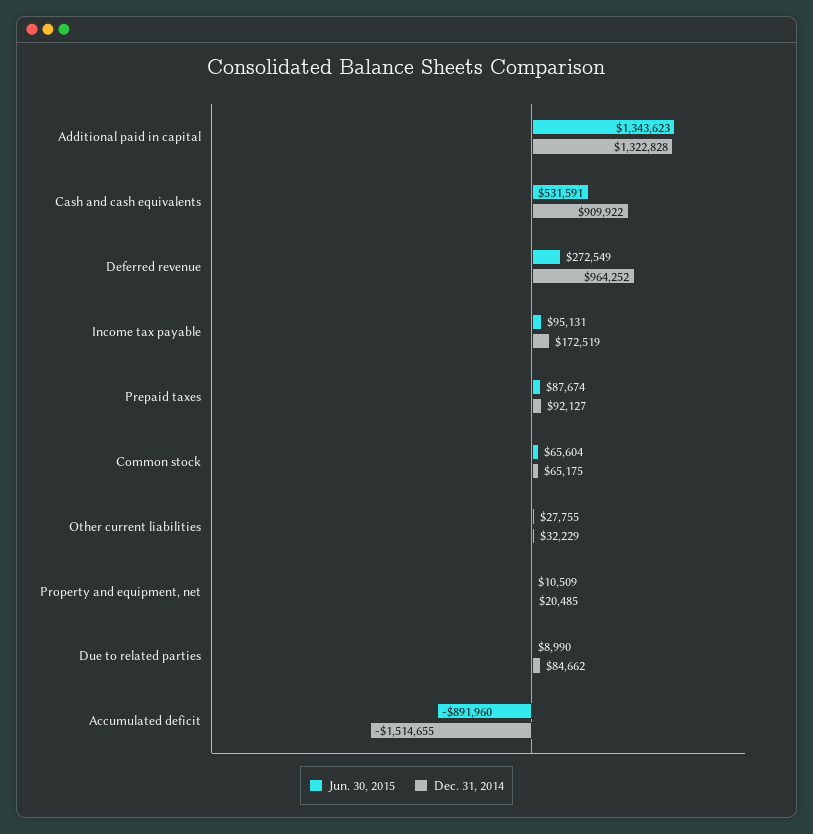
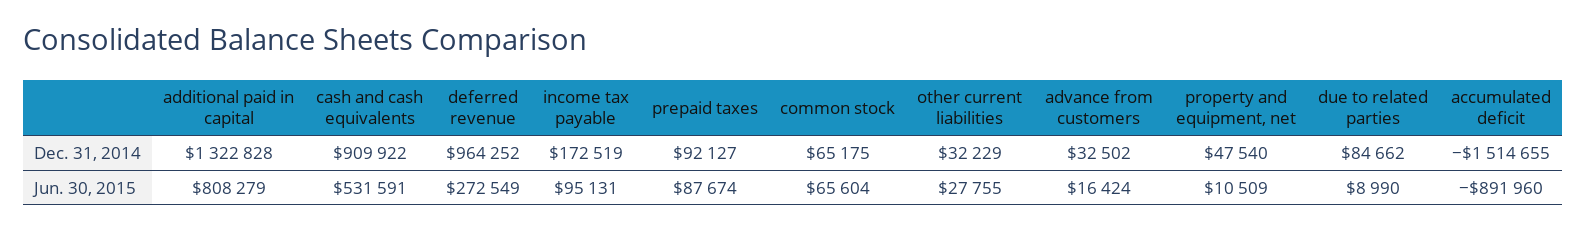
Jun. 30, 2015, Additional paid in capital: 1343623 -> 808279
Dec. 31, 2014, Property and equipment, net: 20485 -> 47540
Dec. 31, 2014, advance from customers: none -> 32502
Jun. 30, 2015, advance from customers: none -> 16424

